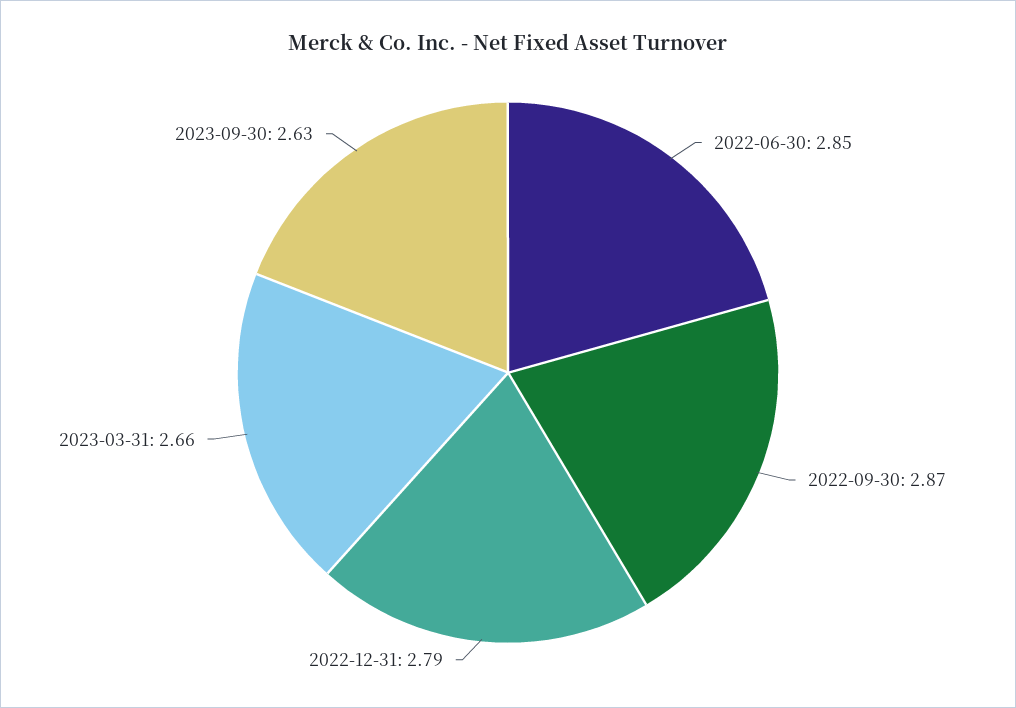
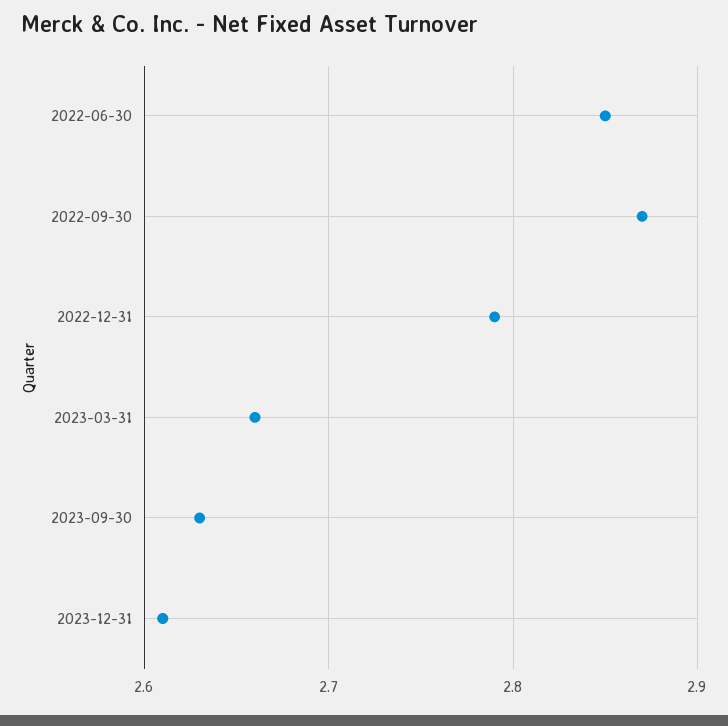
2023-12-31: none -> 2.61

